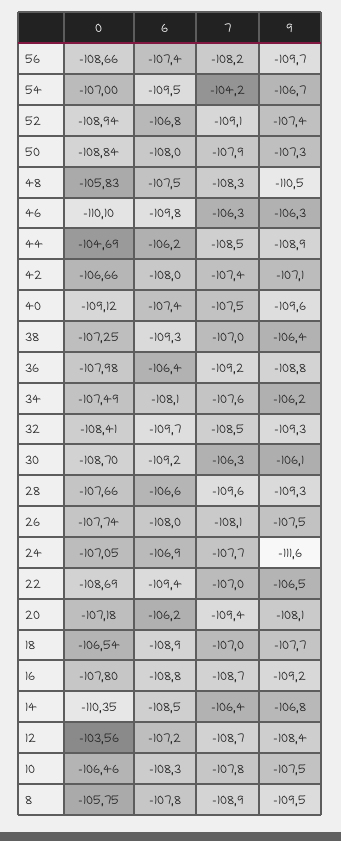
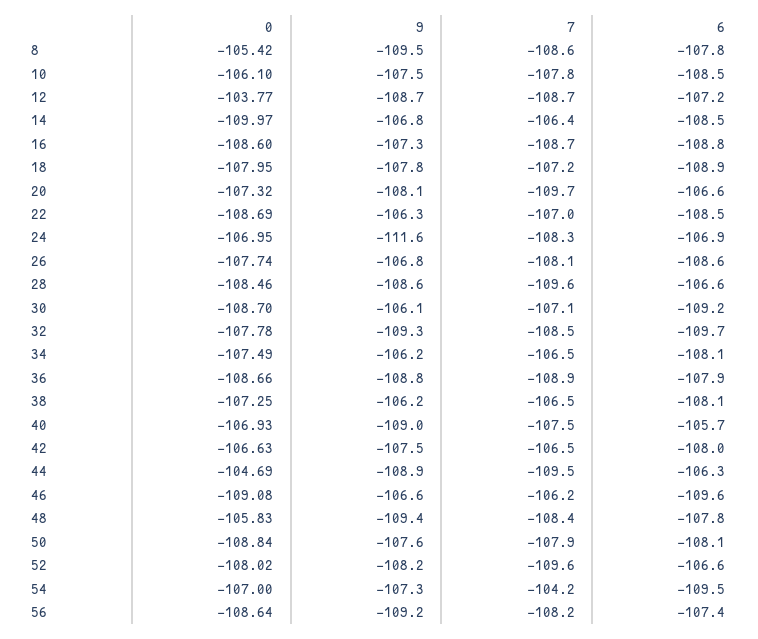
0, 56: -108.66 -> -108.64
9, 56: -109.7 -> -109.2
9, 54: -106.7 -> -107.3
0, 52: -108.94 -> -108.02
6, 52: -106.8 -> -106.6
7, 52: -109.1 -> -109.6
9, 52: -107.4 -> -108.2
6, 50: -108 -> -108.1
9, 50: -107.3 -> -107.6
6, 48: -107.5 -> -107.8
7, 48: -108.3 -> -108.4
9, 48: -110.5 -> -109.4
0, 46: -110.1 -> -109.08
6, 46: -109.8 -> -109.6
7, 46: -106.3 -> -106.2
9, 46: -106.3 -> -106.6
6, 44: -106.2 -> -106.3
7, 44: -108.5 -> -109.5
0, 42: -106.66 -> -106.63
7, 42: -107.4 -> -106.5
9, 42: -107.1 -> -107.5
0, 40: -109.12 -> -106.93
6, 40: -107.4 -> -105.7
9, 40: -109.6 -> -109
6, 38: -109.3 -> -108.1
7, 38: -107 -> -106.5
9, 38: -106.4 -> -106.2
0, 36: -107.98 -> -108.66
6, 36: -106.4 -> -107.9
7, 36: -109.2 -> -108.9
7, 34: -107.6 -> -106.5
0, 32: -108.41 -> -107.78
7, 30: -106.3 -> -107.1
0, 28: -107.66 -> -108.46
9, 28: -109.3 -> -108.6
6, 26: -108 -> -108.6
9, 26: -107.5 -> -106.8
0, 24: -107.05 -> -106.95
7, 24: -107.7 -> -108.3
6, 22: -109.4 -> -108.5
9, 22: -106.5 -> -106.3
0, 20: -107.18 -> -107.32
6, 20: -106.2 -> -106.6
7, 20: -109.4 -> -109.7
0, 18: -106.54 -> -107.95
7, 18: -107 -> -107.2
9, 18: -107.7 -> -107.8
0, 16: -107.8 -> -108.6
9, 16: -109.2 -> -107.3
0, 14: -110.35 -> -109.97
0, 12: -103.56 -> -103.77
9, 12: -108.4 -> -108.7
0, 10: -106.46 -> -106.1
6, 10: -108.3 -> -108.5
0, 8: -105.75 -> -105.42
7, 8: -108.9 -> -108.6

